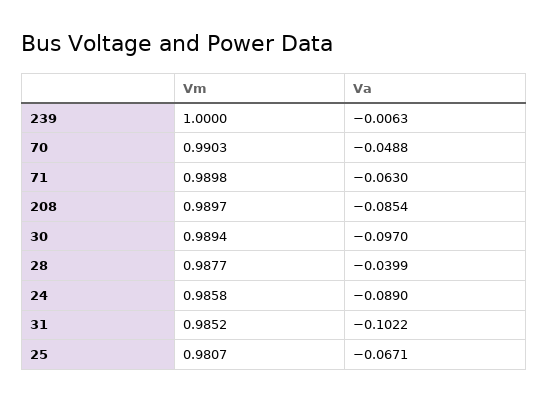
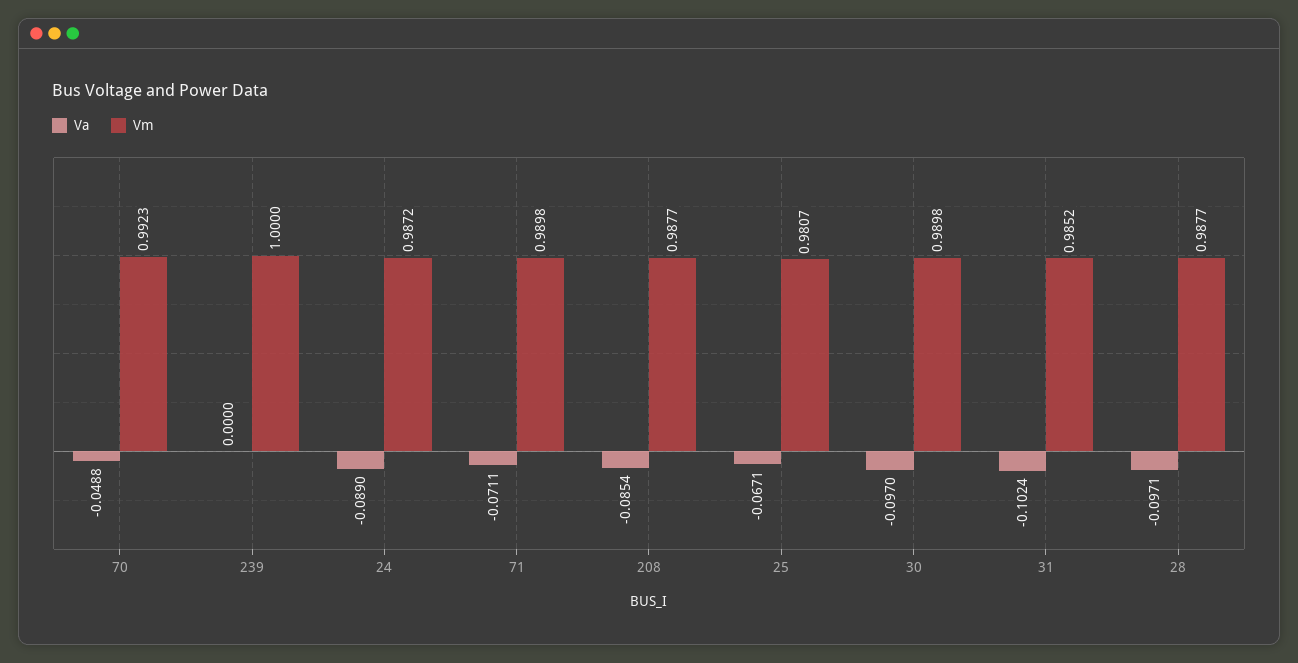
Va, 239: -0.0063 -> 0
Vm, 70: 0.9903 -> 0.9923
Va, 71: -0.063 -> -0.0711
Vm, 208: 0.9897 -> 0.9877
Vm, 30: 0.9894 -> 0.9898
Va, 28: -0.0399 -> -0.0971
Vm, 24: 0.9858 -> 0.9872
Va, 31: -0.1022 -> -0.1024

